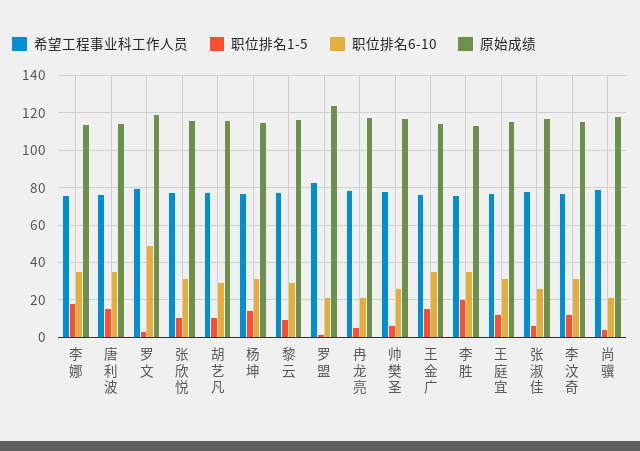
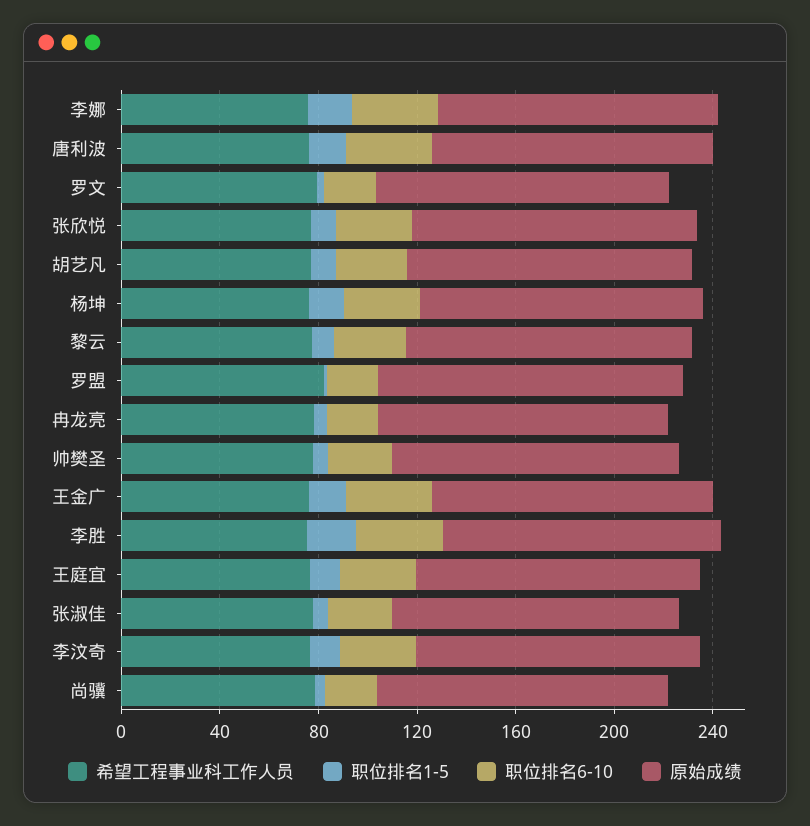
职位排名6-10, 罗文: 50 -> 20

